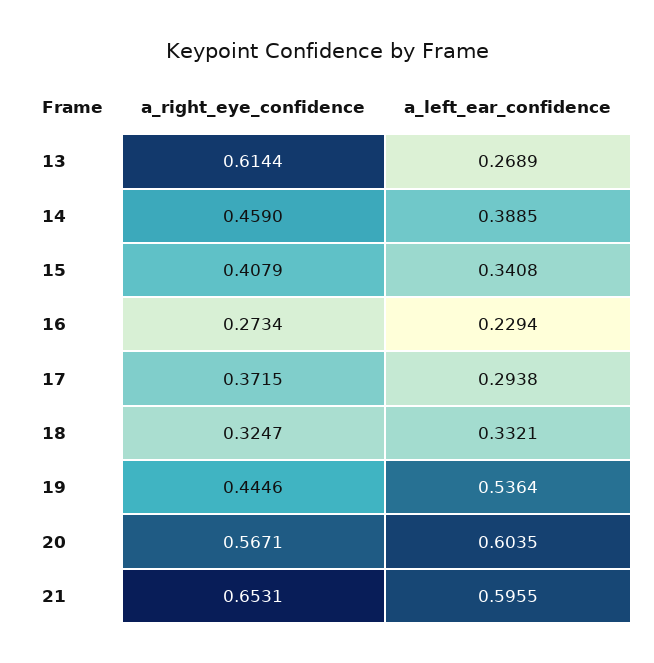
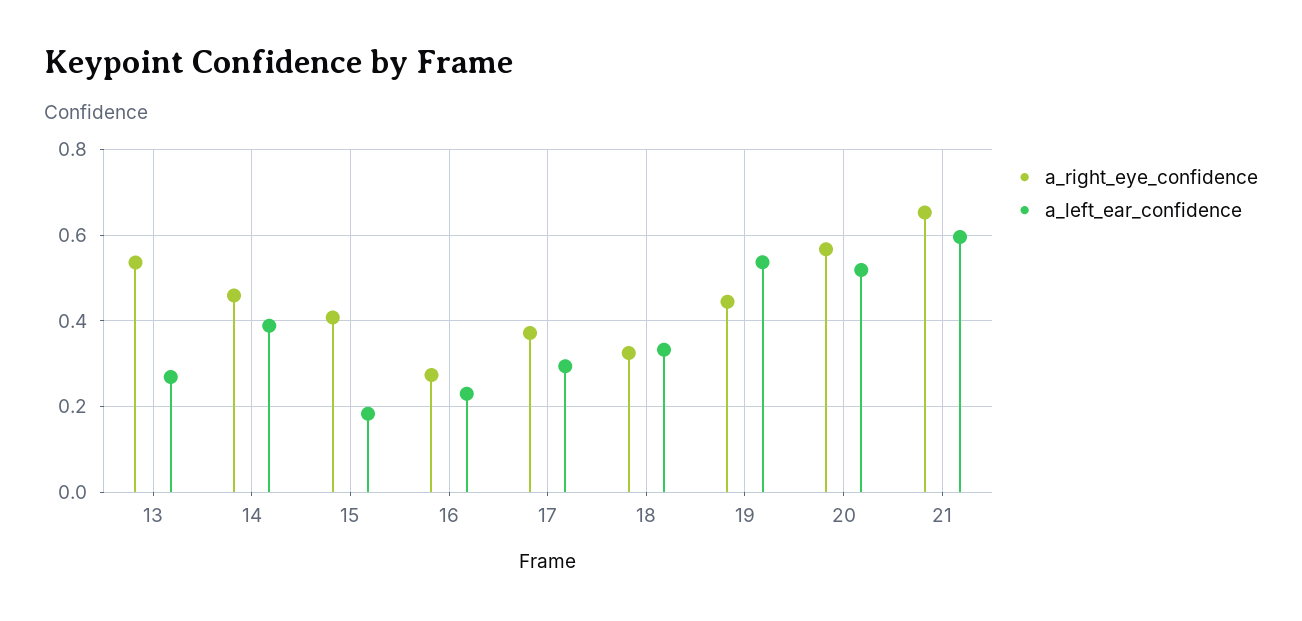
a_right_eye_confidence, 13: 0.6144 -> 0.54
a_left_ear_confidence, 15: 0.3408 -> 0.18
a_left_ear_confidence, 20: 0.6035 -> 0.52

